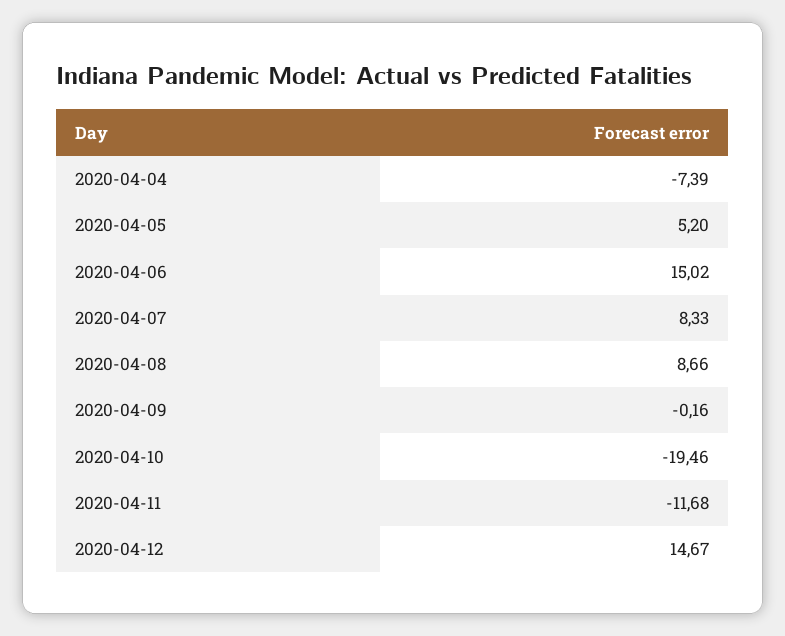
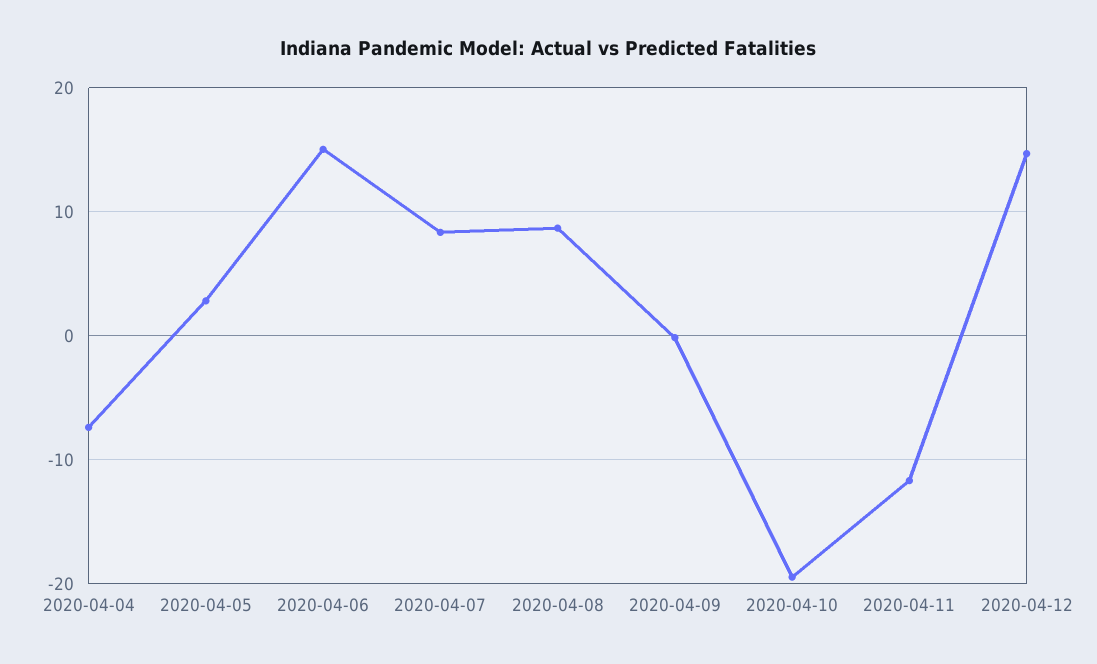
2020-04-05: 5.2 -> 3

